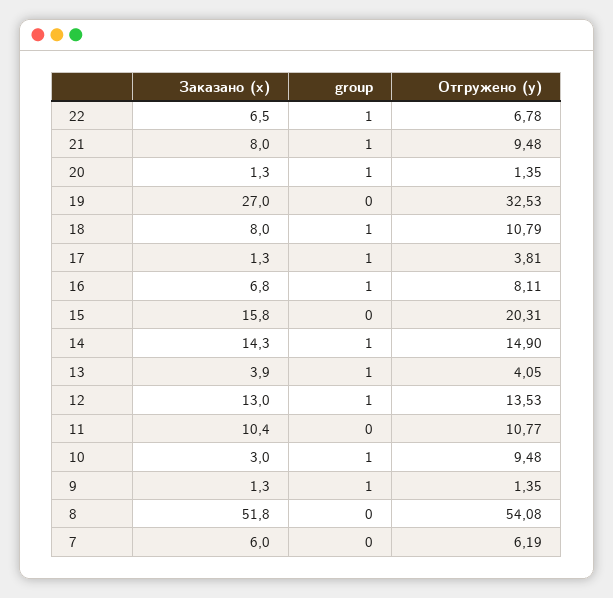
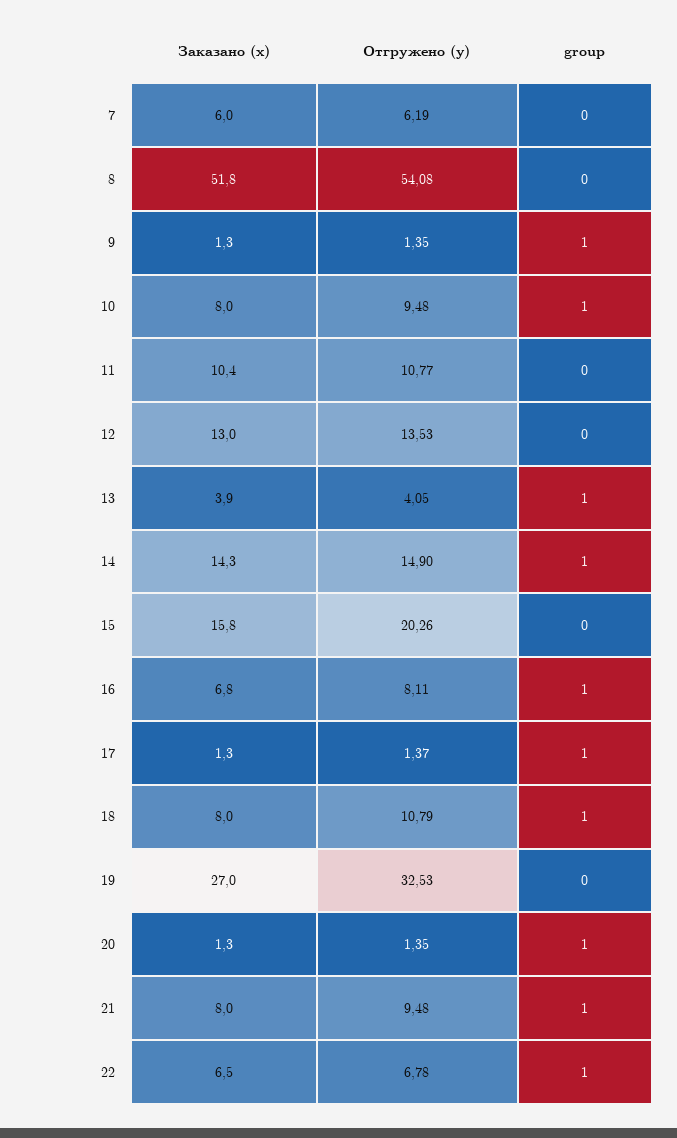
Отгружено (y), 17: 3.81 -> 1.37
Отгружено (y), 15: 20.31 -> 20.26
group, 12: 1 -> 0
Заказано (x), 10: 3 -> 8

